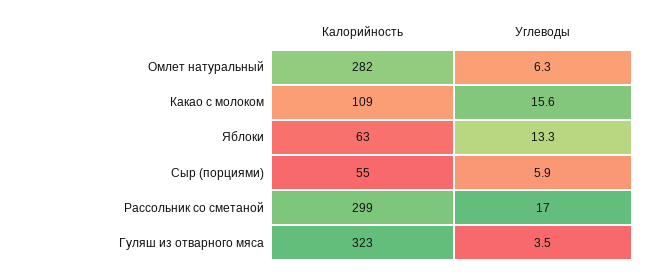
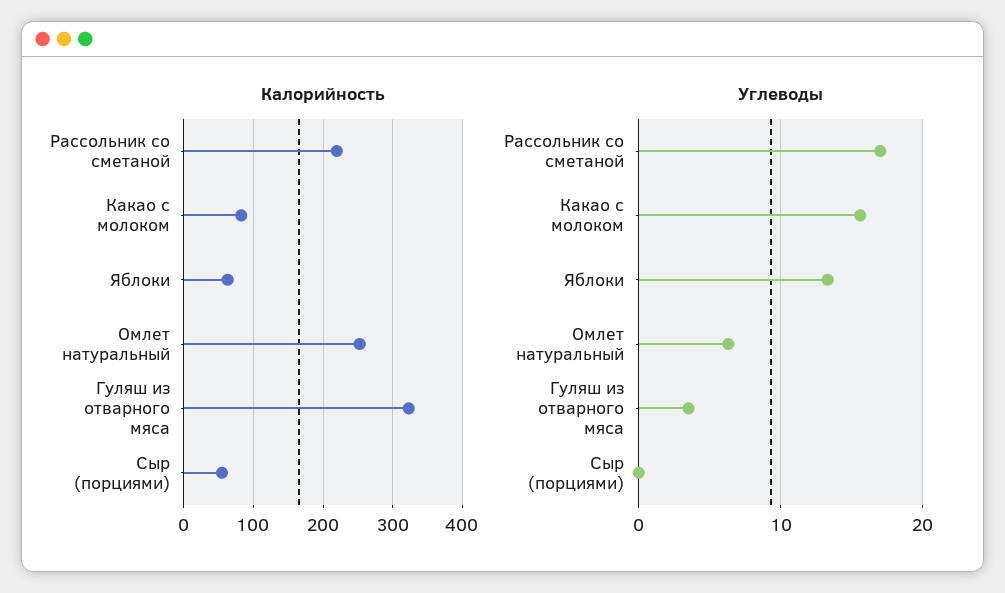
Калорийность, Омлет натуральный: 282 -> 250
Калорийность, Какао с молоком: 109 -> 80
Углеводы, Сыр (порциями): 5.9 -> 0
Калорийность, Рассольник со сметаной: 299 -> 220

